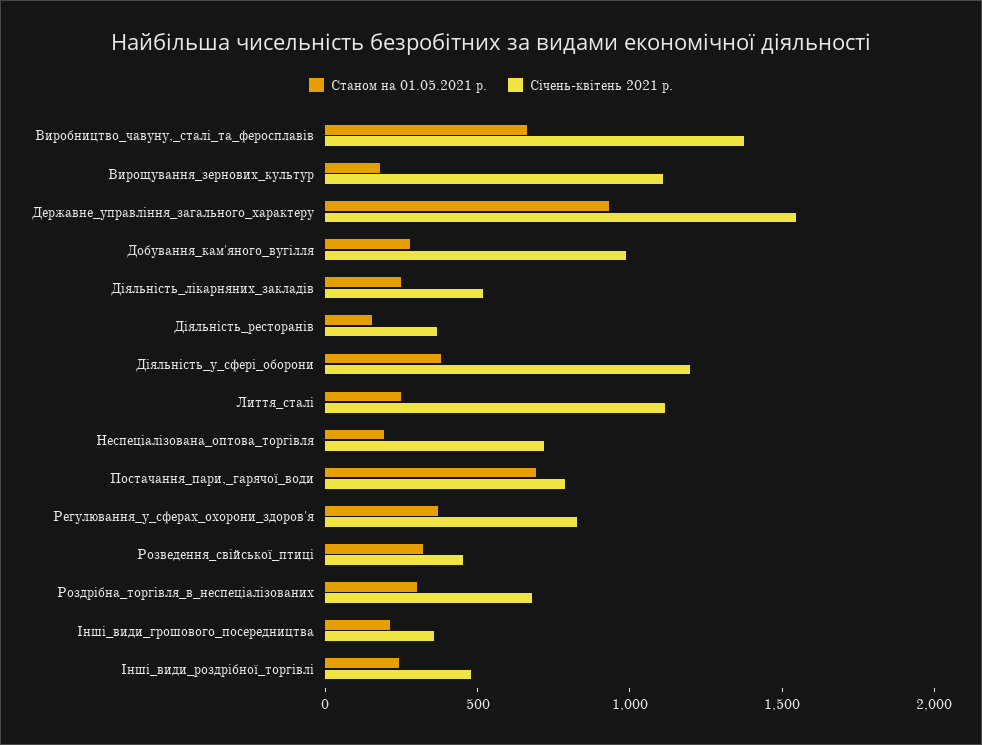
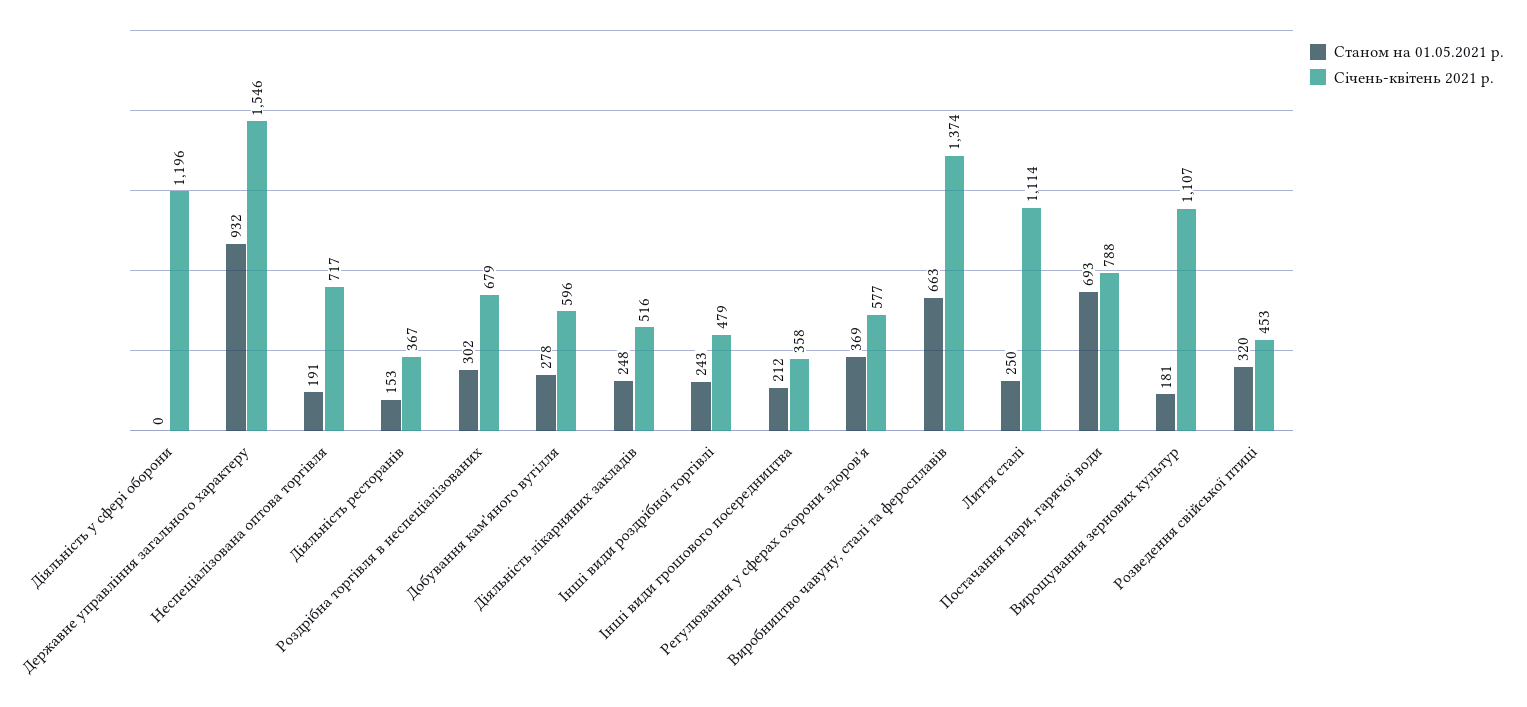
Січень-квітень 2021 р., Добування_кам'яного_вугілля: 1000 -> 596
Станом на 01.05.2021 р., Діяльність_у_сфері_оборони: 400 -> 0
Січень-квітень 2021 р., Регулювання_у_сферах_охорони_здоров'я: 800 -> 577

